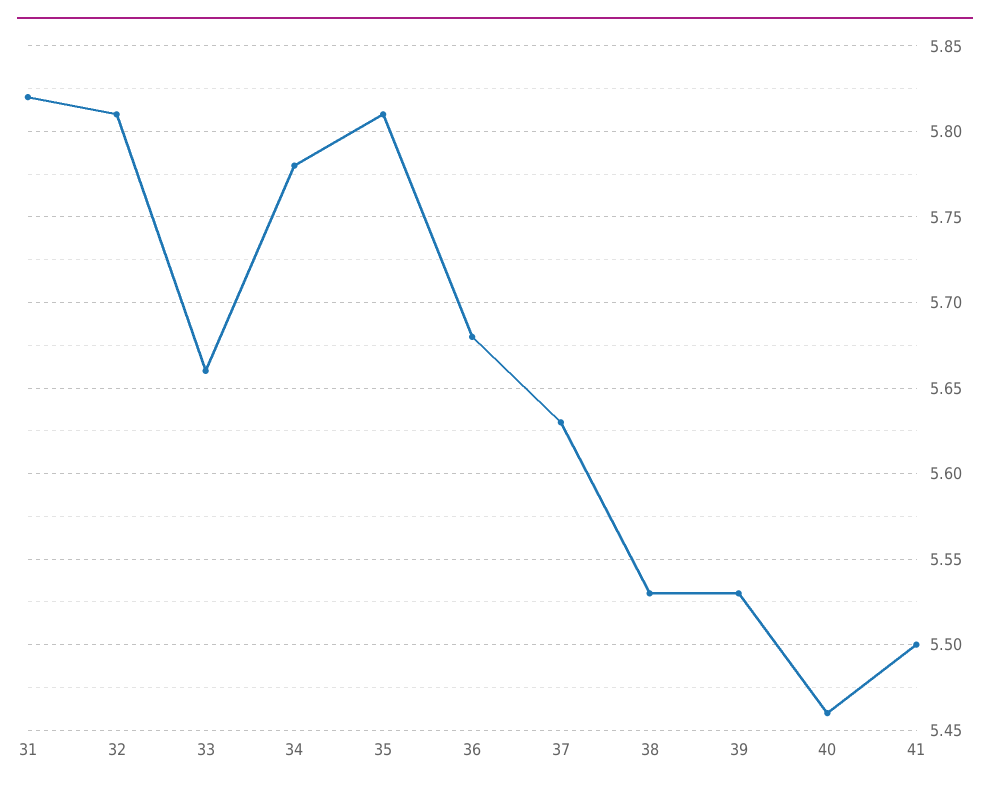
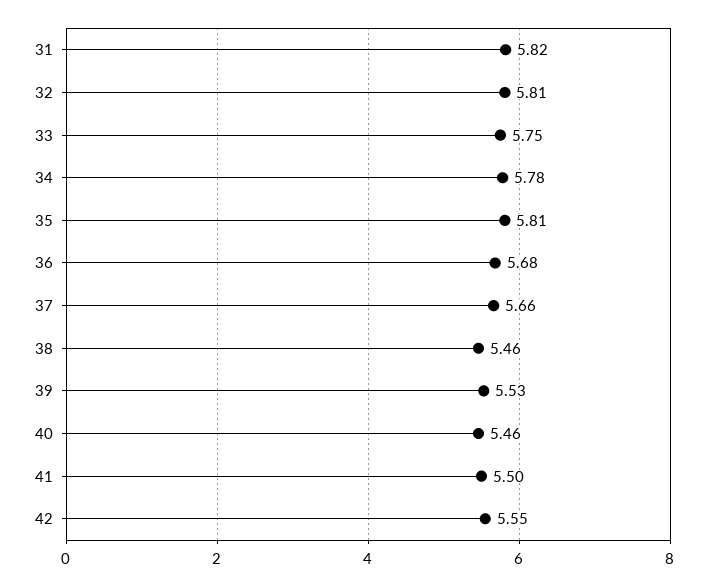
33: 5.66 -> 5.75
37: 5.63 -> 5.66
38: 5.53 -> 5.46
42: none -> 5.55

